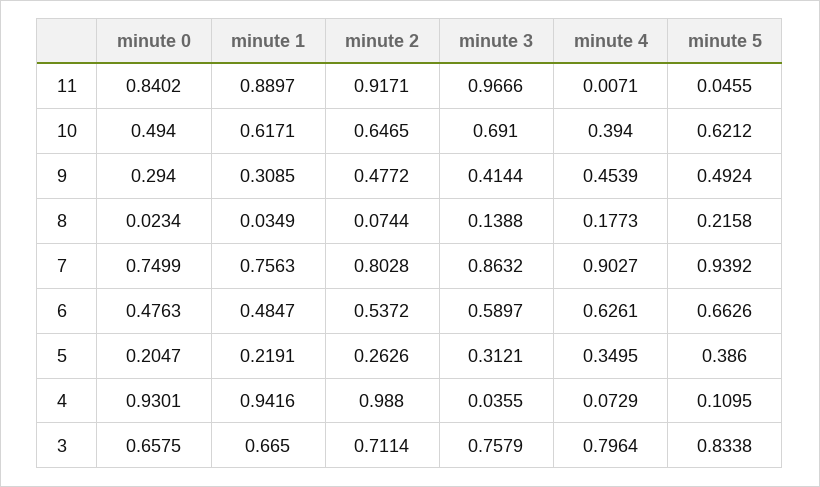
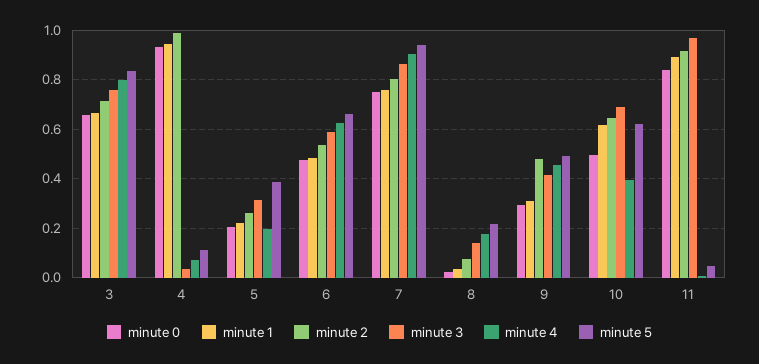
minute 4, 5: 0.3495 -> 0.2

